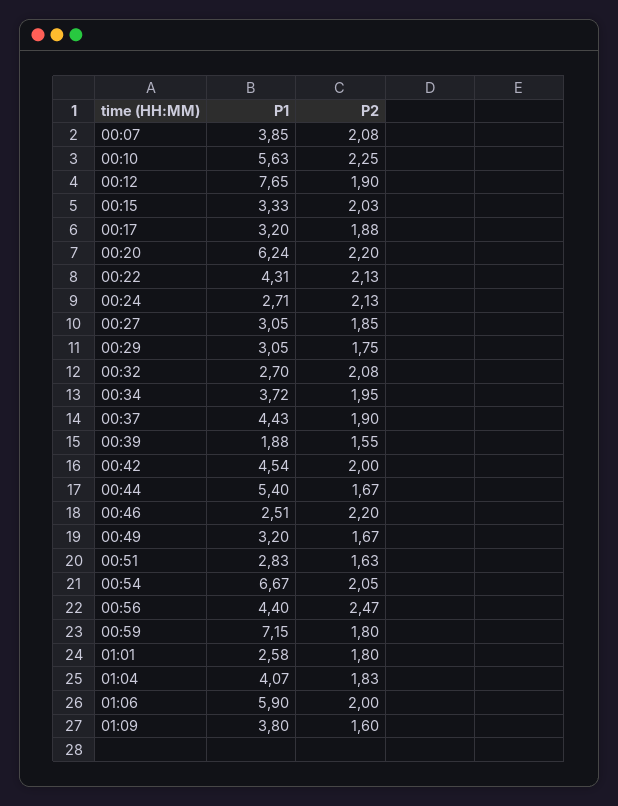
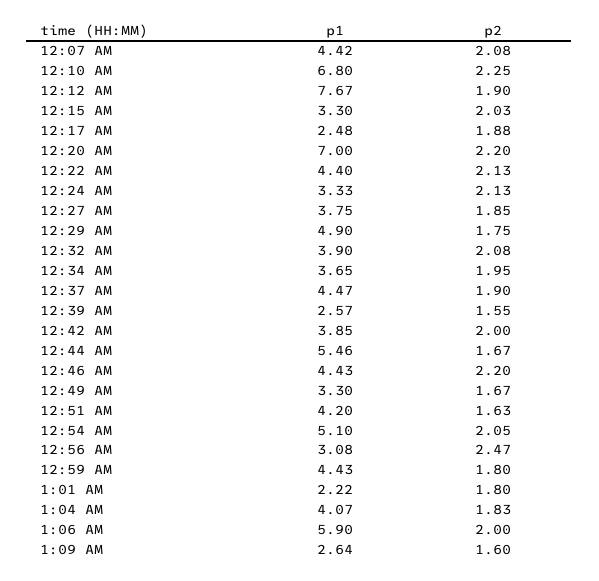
P1, 00:07: 3.85 -> 4.42
P1, 00:10: 5.63 -> 6.8
P1, 00:12: 7.65 -> 7.67
P1, 00:15: 3.33 -> 3.3
P1, 00:17: 3.2 -> 2.48
P1, 00:20: 6.24 -> 7
P1, 00:22: 4.31 -> 4.4
P1, 00:24: 2.71 -> 3.33
P1, 00:27: 3.05 -> 3.75
P1, 00:29: 3.05 -> 4.9
P1, 00:32: 2.7 -> 3.9
P1, 00:34: 3.72 -> 3.65
P1, 00:37: 4.43 -> 4.47
P1, 00:39: 1.88 -> 2.57
P1, 00:42: 4.54 -> 3.85
P1, 00:44: 5.4 -> 5.46
P1, 00:46: 2.51 -> 4.43
P1, 00:49: 3.2 -> 3.3
P1, 00:51: 2.83 -> 4.2
P1, 00:54: 6.67 -> 5.1
P1, 00:56: 4.4 -> 3.08
P1, 00:59: 7.15 -> 4.43
P1, 01:01: 2.58 -> 2.22
P1, 01:09: 3.8 -> 2.64

